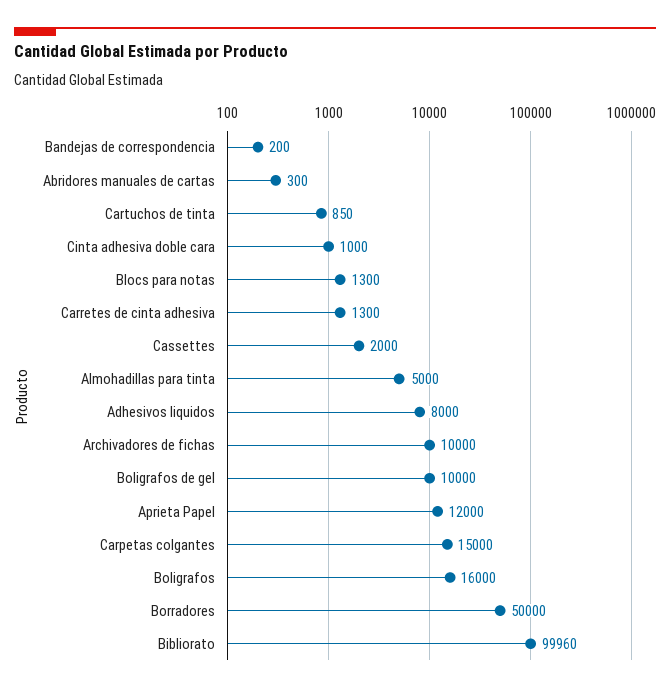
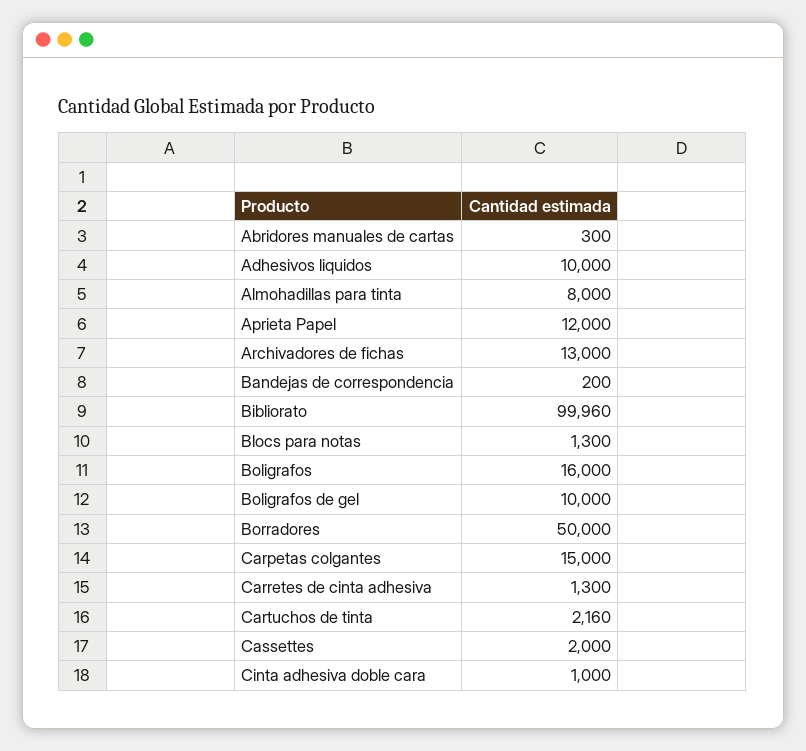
Cartuchos de tinta: 850 -> 2160
Almohadillas para tinta: 5000 -> 8000
Adhesivos liquidos: 8000 -> 10000
Archivadores de fichas: 10000 -> 13000

